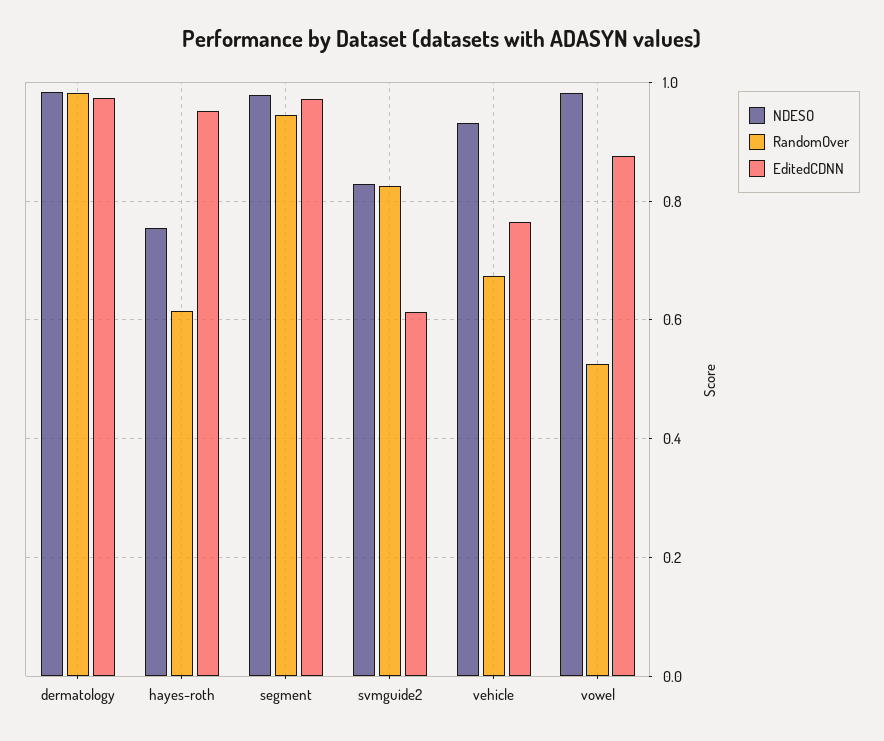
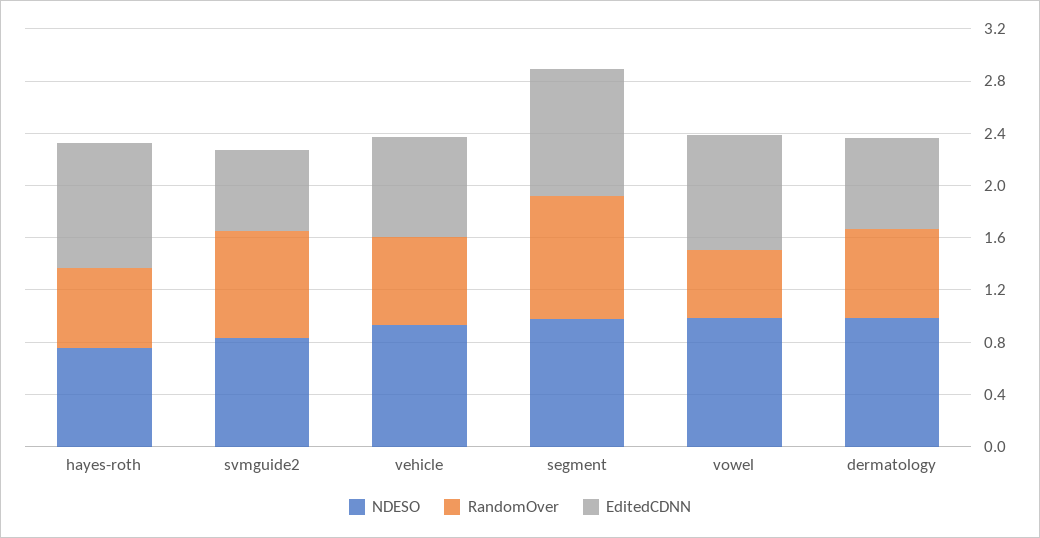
RandomOver, dermatology: 0.98 -> 0.7
EditedCDNN, dermatology: 0.98 -> 0.7

